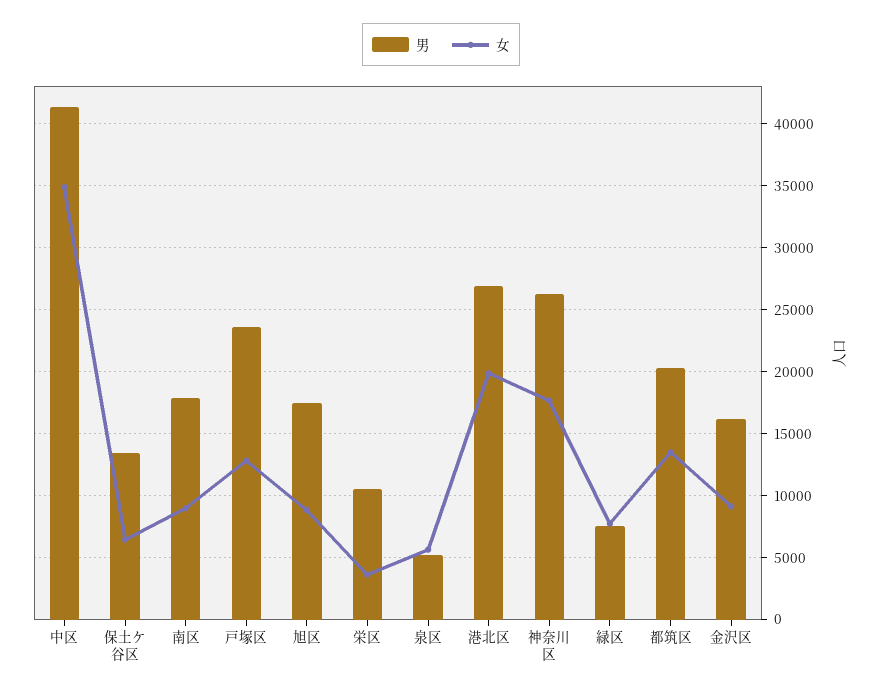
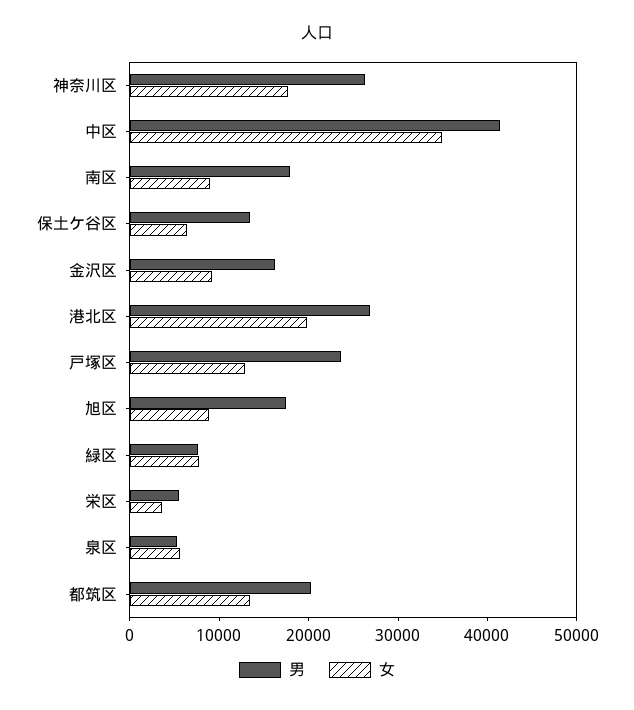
男, 栄区: 10500 -> 6000

